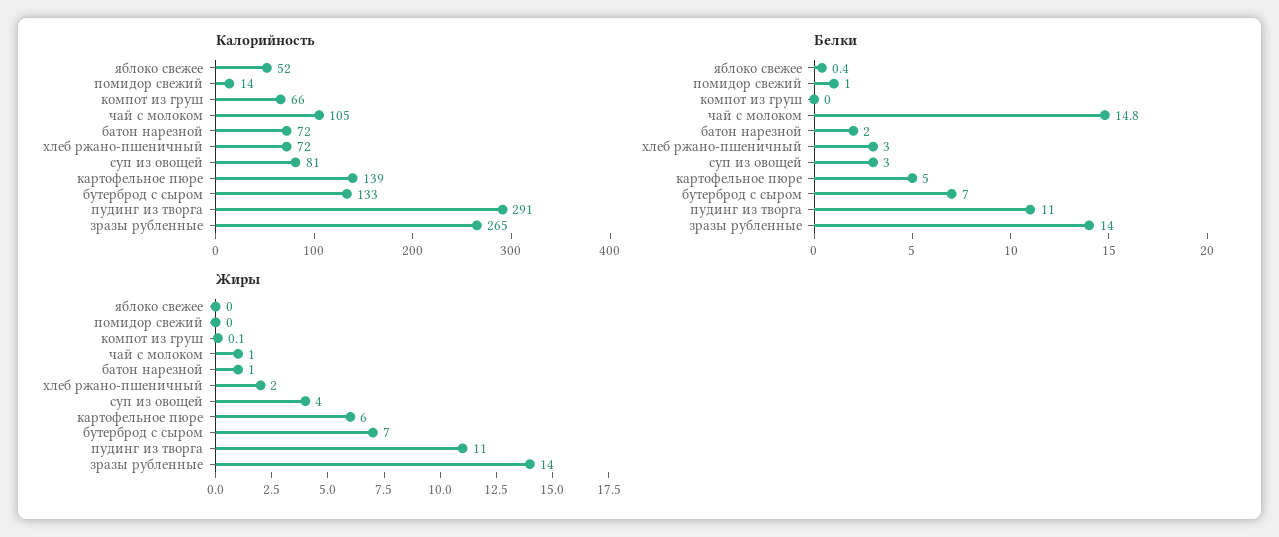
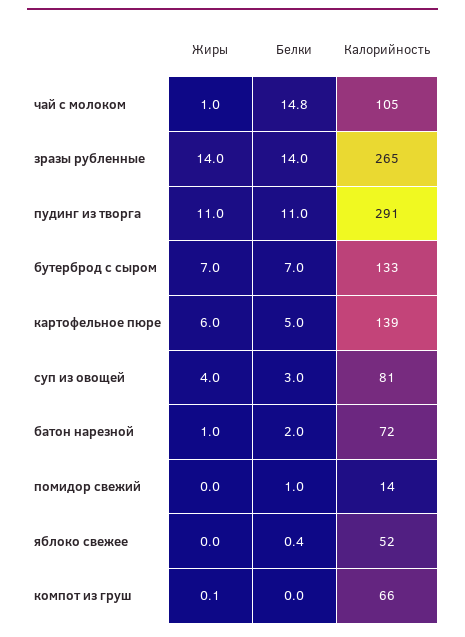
Калорийность, хлеб ржано-пшеничный: 72 -> none
Белки, хлеб ржано-пшеничный: 3 -> none
Жиры, хлеб ржано-пшеничный: 2 -> none

